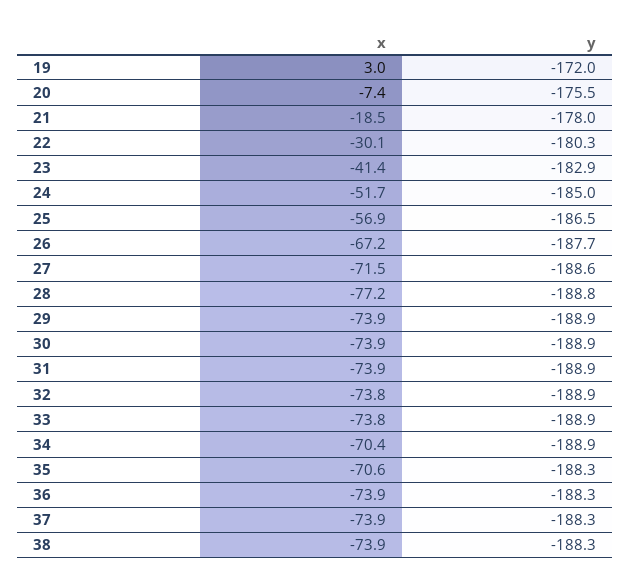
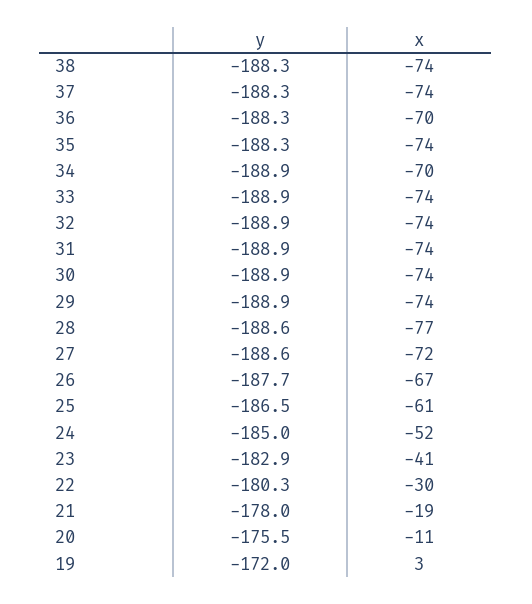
x, 20: -7.4 -> -11
x, 25: -56.9 -> -61
y, 28: -188.8 -> -188.6
x, 35: -70.6 -> -74
x, 36: -73.9 -> -70

